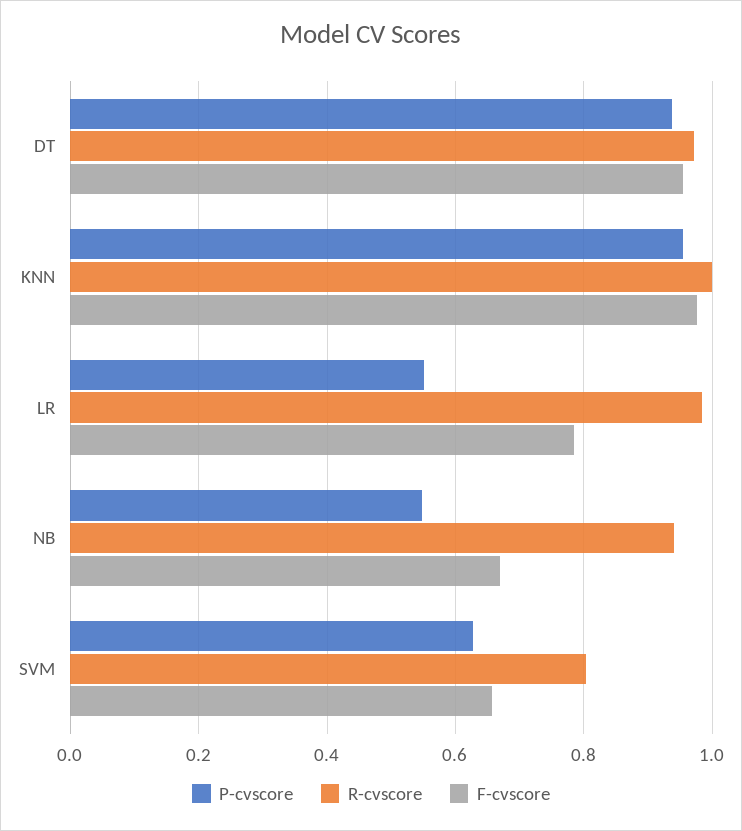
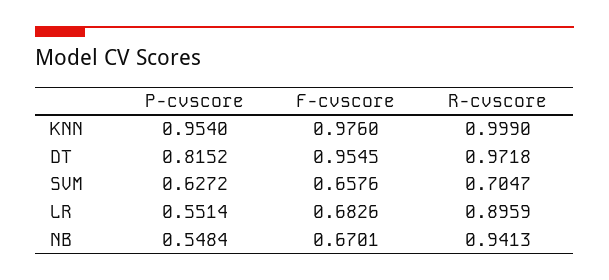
P-cvscore, DT: 0.94 -> 0.8152
R-cvscore, LR: 0.98 -> 0.8959
F-cvscore, LR: 0.78 -> 0.6826
R-cvscore, SVM: 0.8 -> 0.7047

